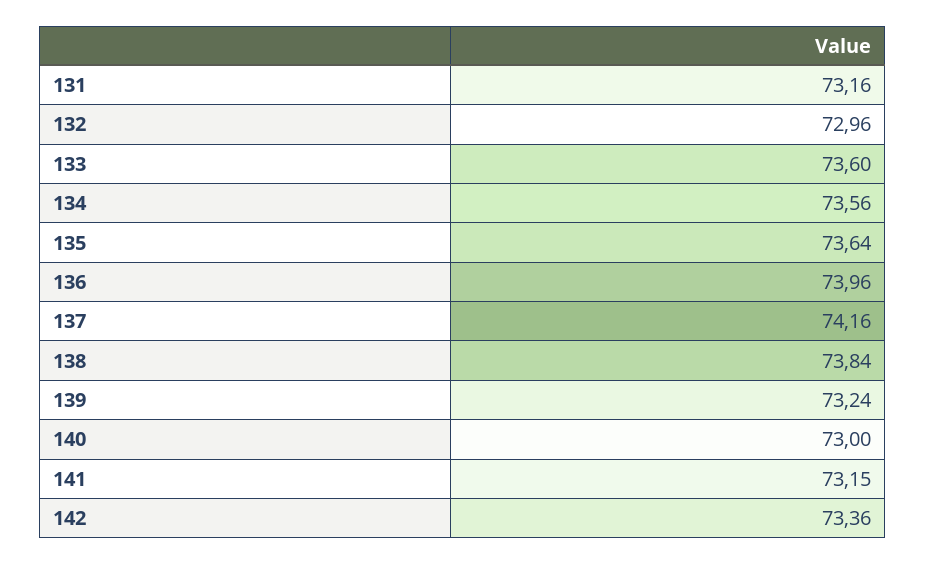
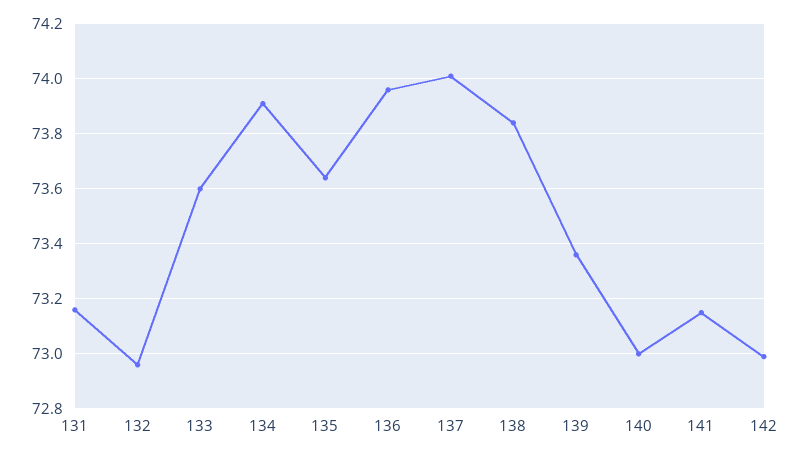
134: 73.56 -> 73.9
137: 74.16 -> 74
139: 73.24 -> 73.35
142: 73.36 -> 73

